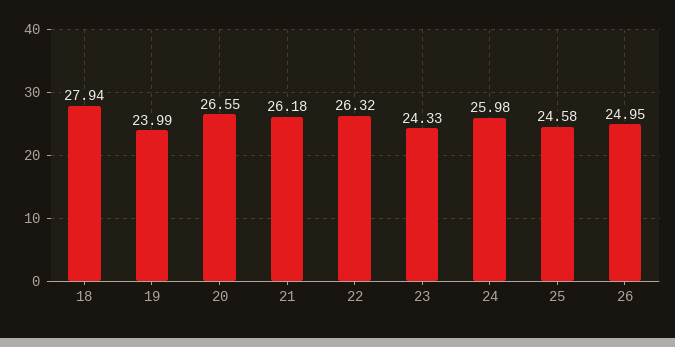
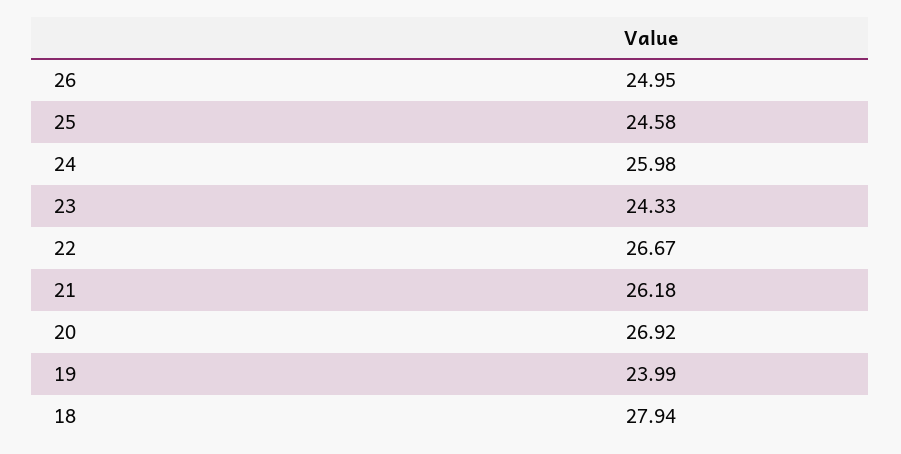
20: 26.55 -> 26.92
22: 26.32 -> 26.67

